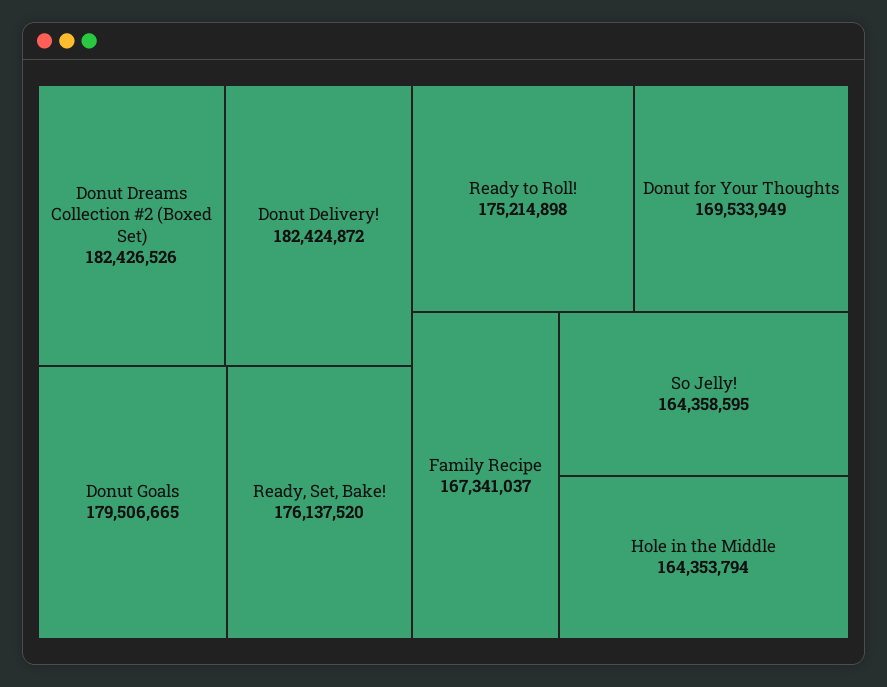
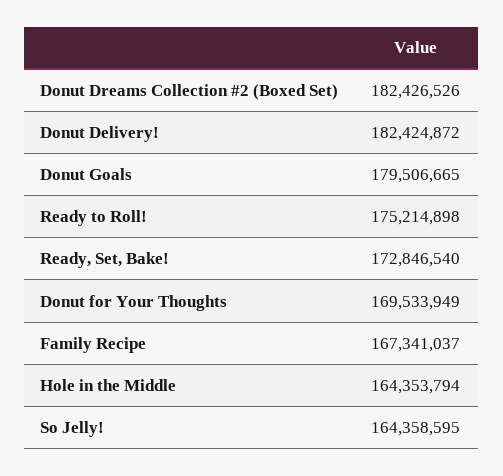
Ready, Set, Bake!: 176137520 -> 172846540

